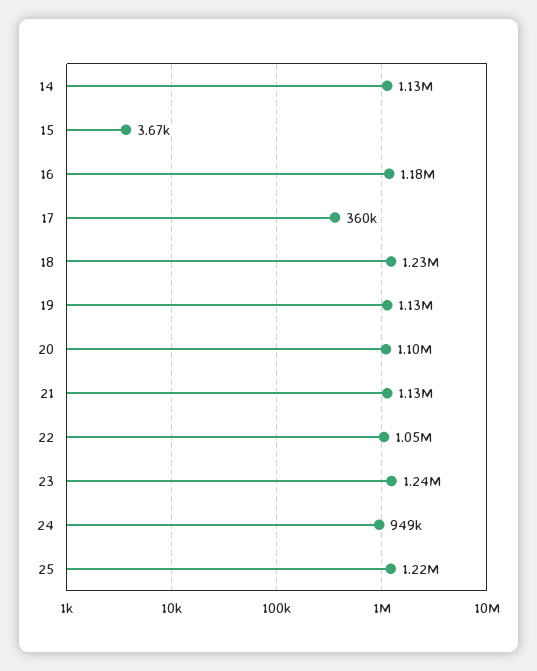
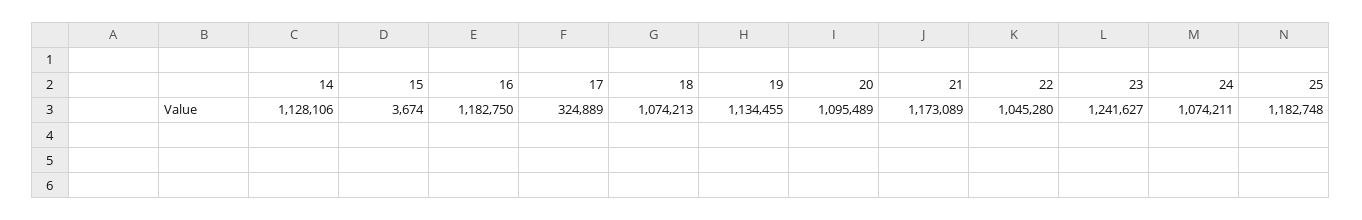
17: 360000 -> 324889
18: 1230000 -> 1074213
21: 1130000 -> 1173089
24: 949000 -> 1074211
25: 1220000 -> 1182748

